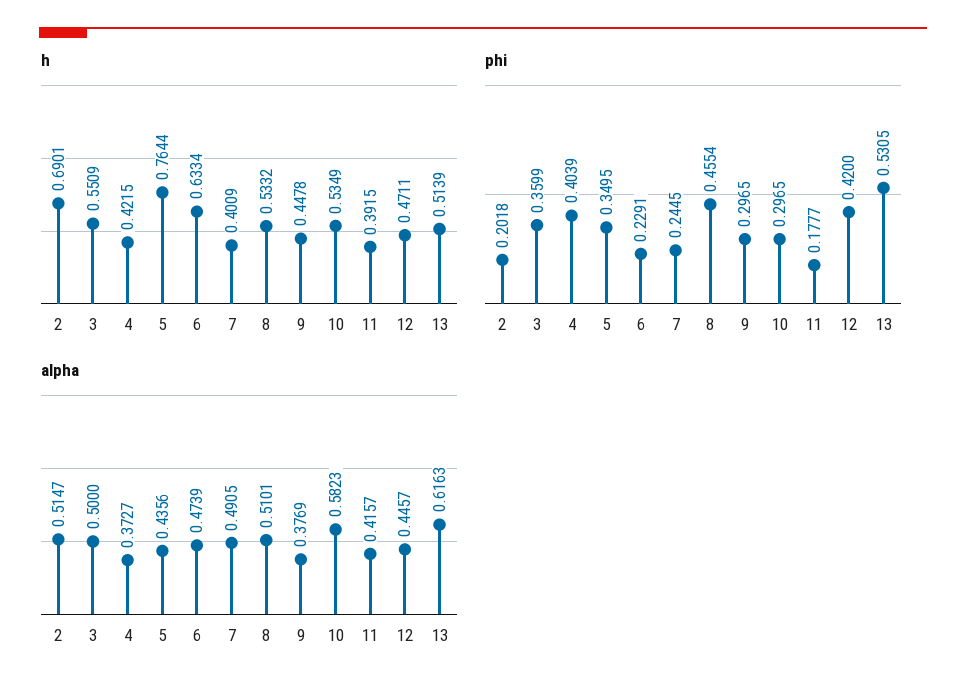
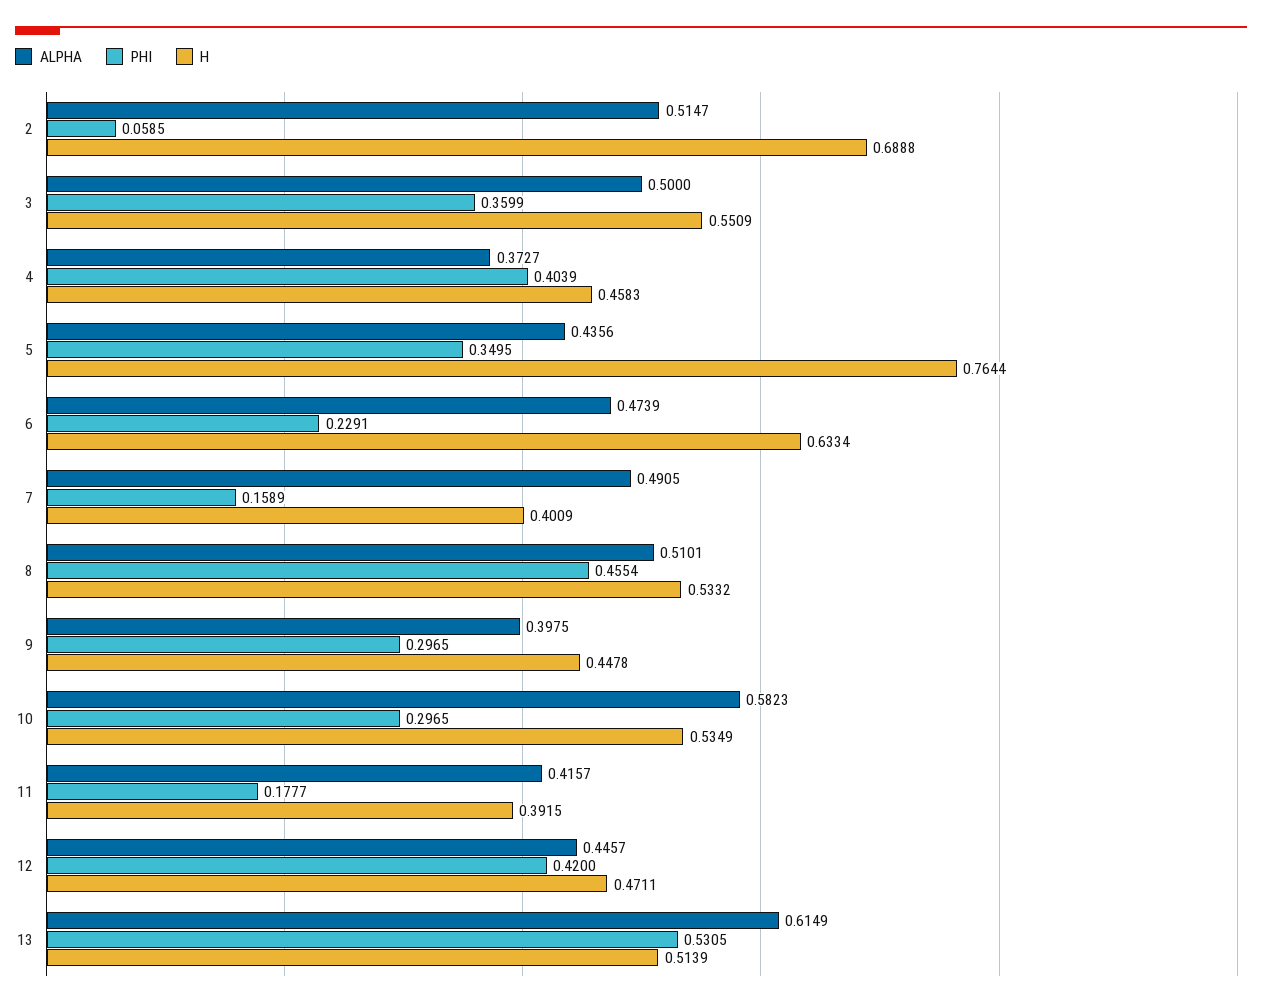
h, 2: 0.6901 -> 0.6888
h, 4: 0.4215 -> 0.4583
phi, 2: 0.2018 -> 0.0585
phi, 7: 0.2445 -> 0.1589
alpha, 9: 0.3769 -> 0.3975
alpha, 13: 0.6163 -> 0.6149

